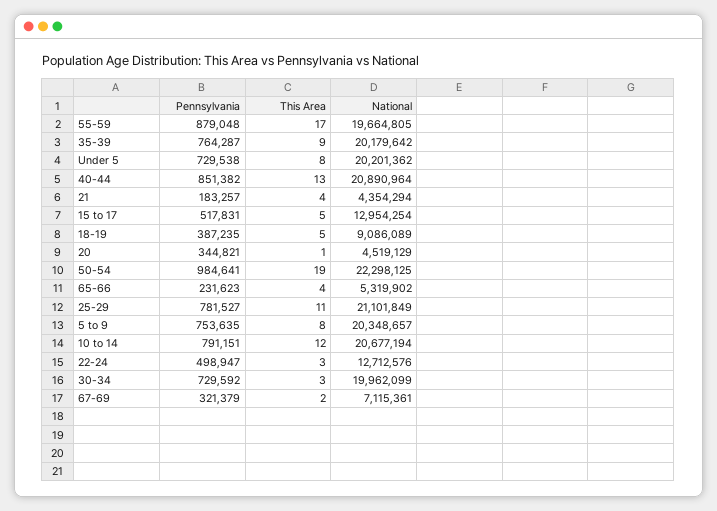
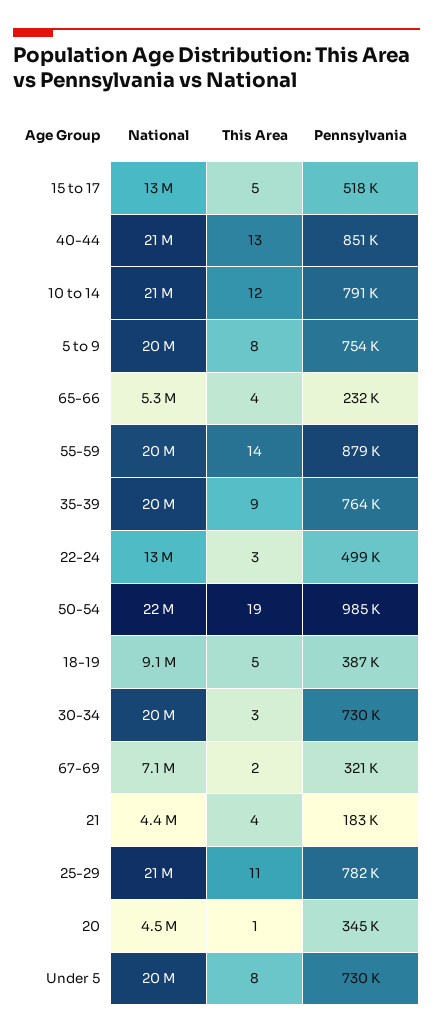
This Area, 55-59: 17 -> 14

